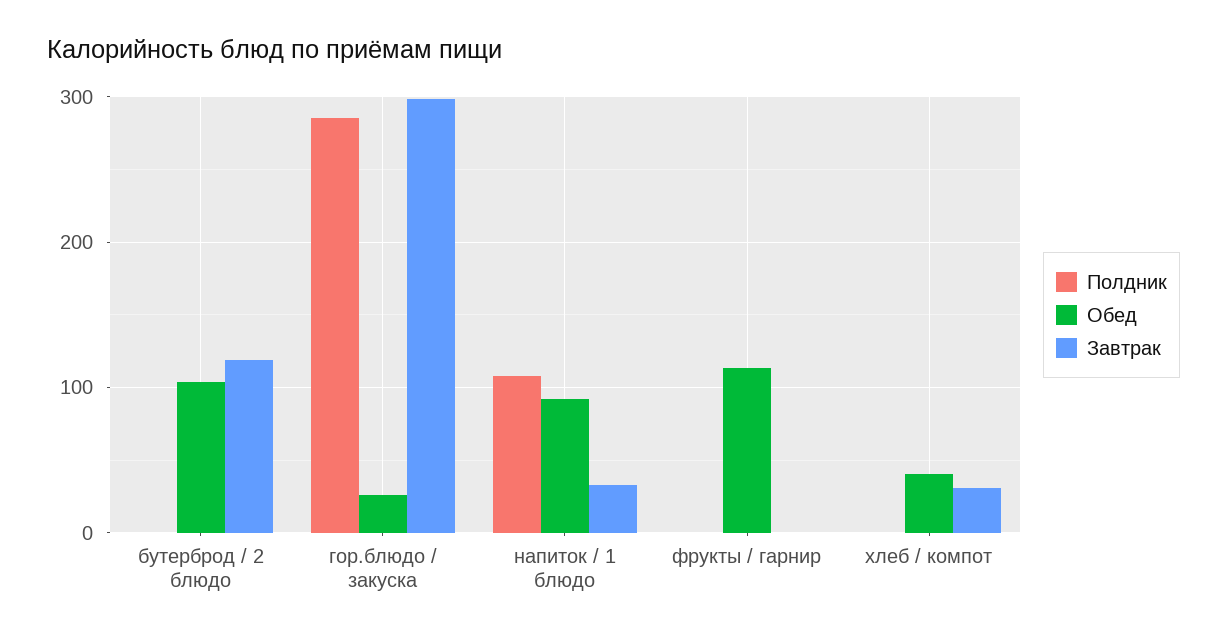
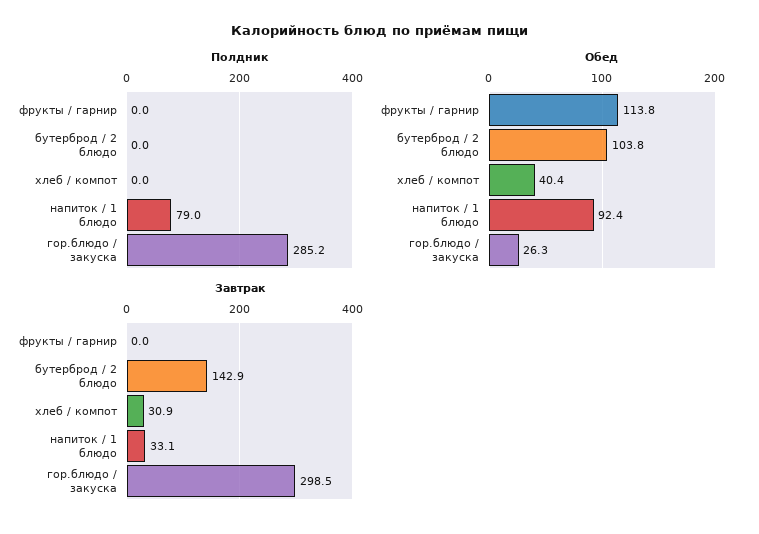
Завтрак, бутерброд / 2 блюдо: 120 -> 142.9
Полдник, напиток / 1 блюдо: 110 -> 79

